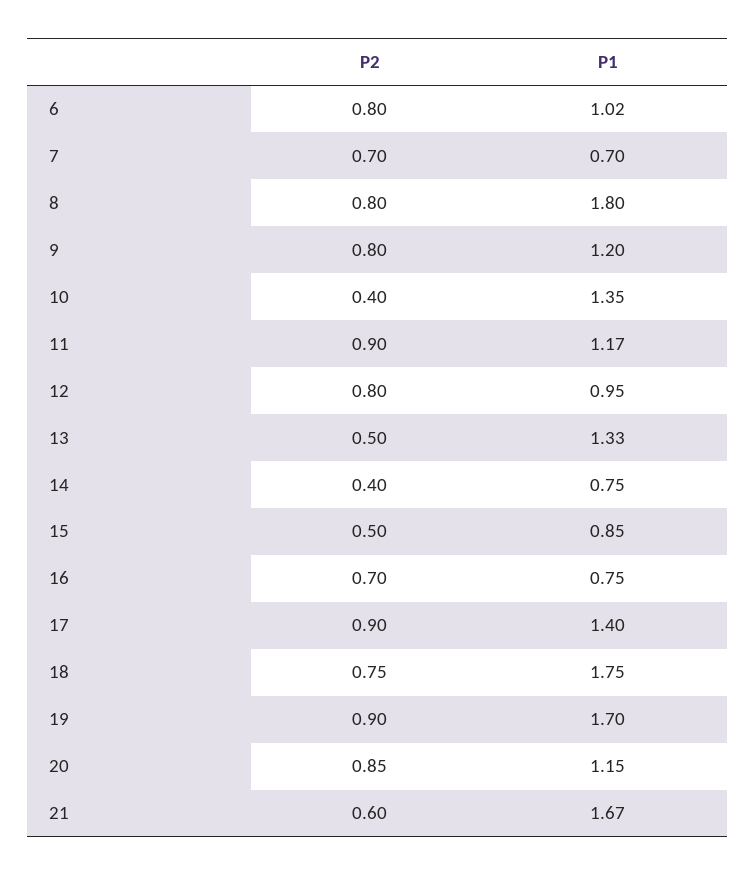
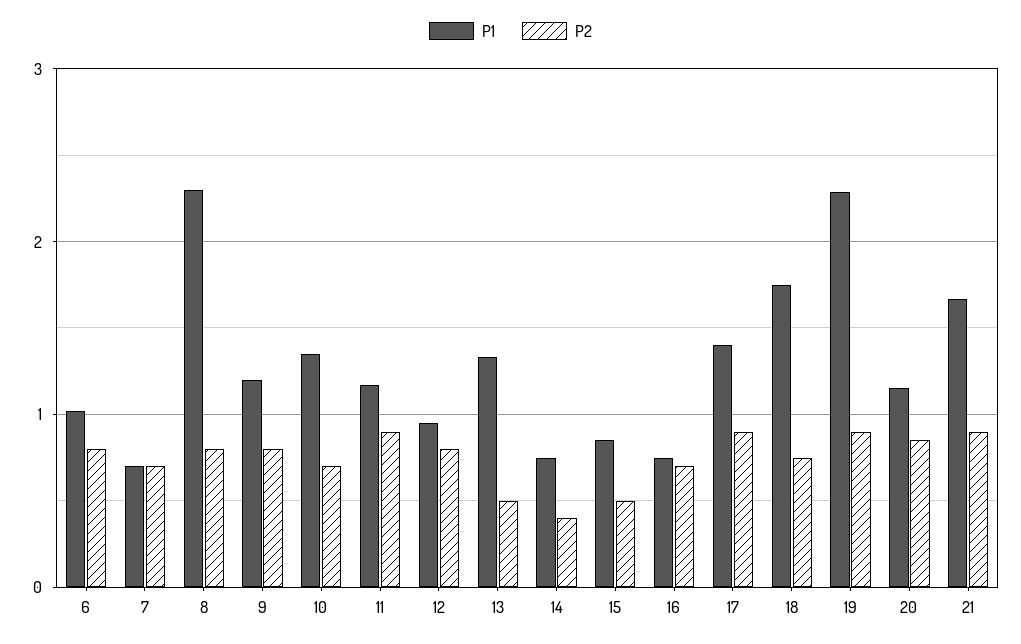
P1, 8: 1.8 -> 2.3
P2, 10: 0.4 -> 0.7
P1, 19: 1.7 -> 2.3
P2, 21: 0.6 -> 0.9

